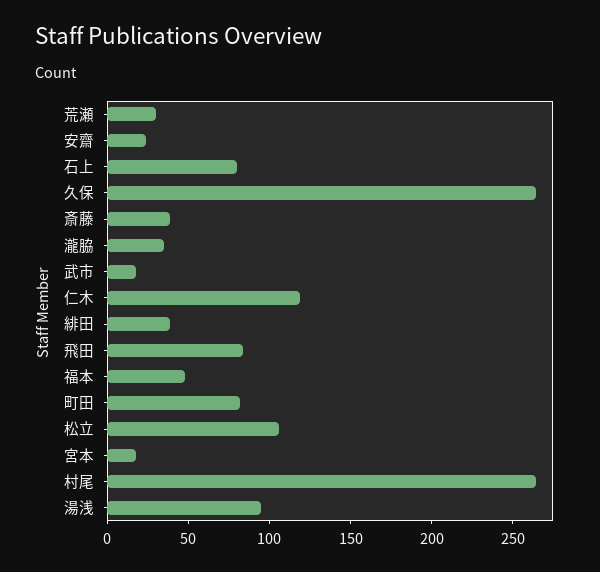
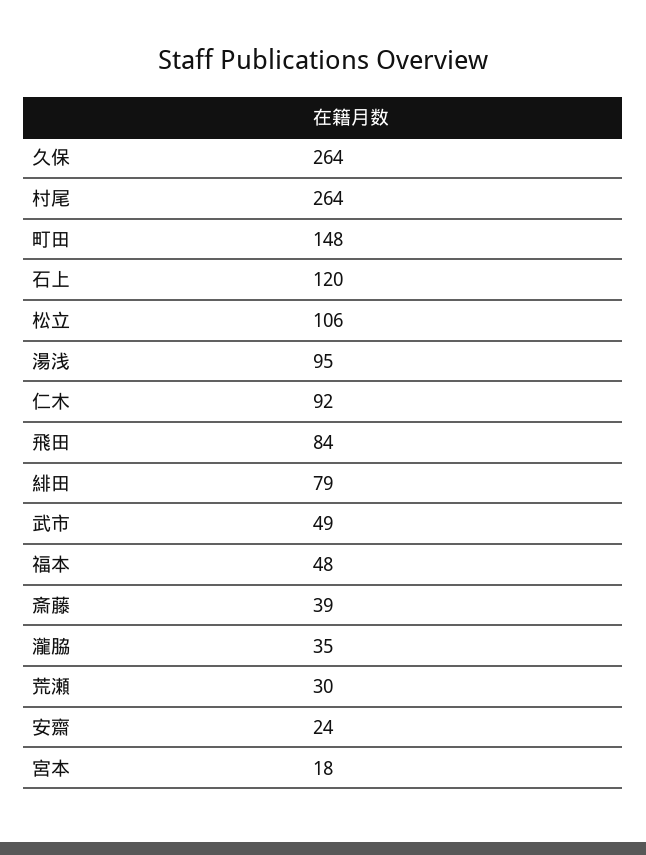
石上: 80 -> 120
武市: 20 -> 49
仁木: 120 -> 92
緋田: 40 -> 79
町田: 80 -> 148

